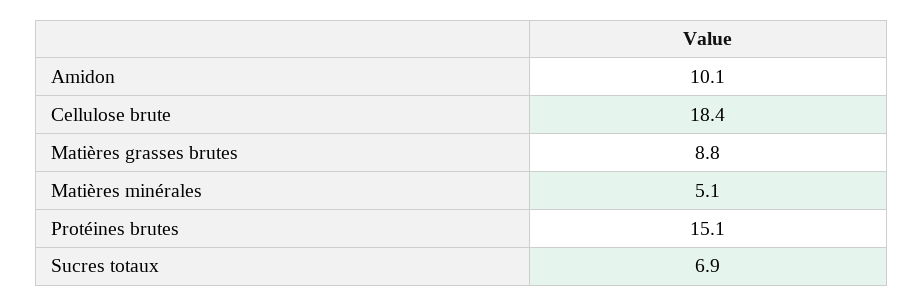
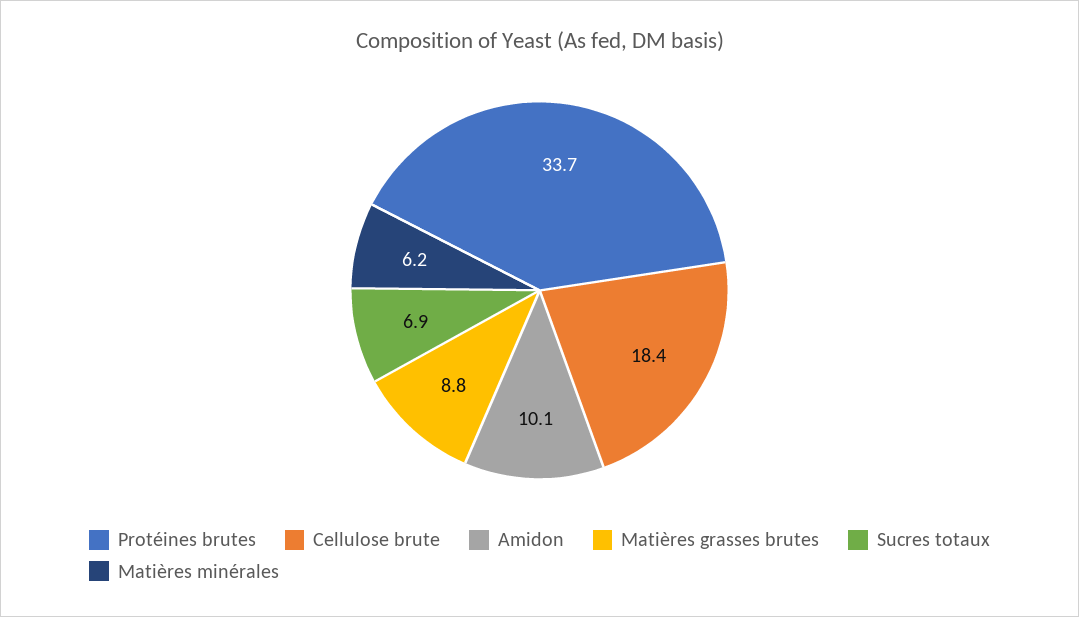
Matières minérales: 5.1 -> 6.2
Protéines brutes: 15.1 -> 33.7

